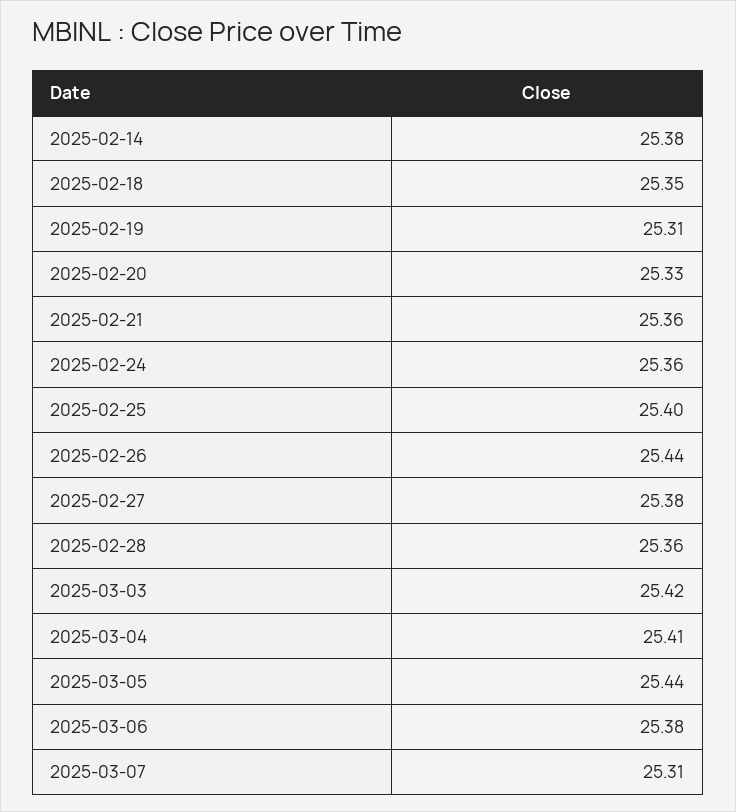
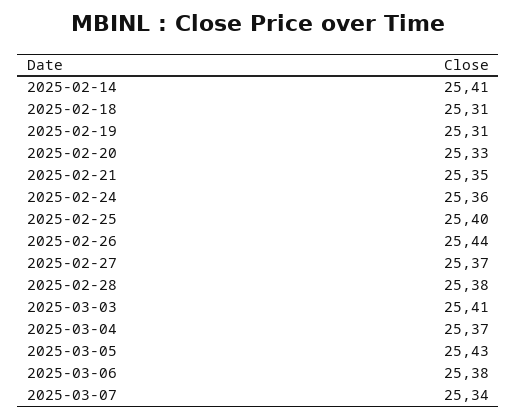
2025-02-14: 25.38 -> 25.41
2025-02-18: 25.35 -> 25.31
2025-02-21: 25.36 -> 25.35
2025-02-27: 25.38 -> 25.37
2025-02-28: 25.36 -> 25.38
2025-03-03: 25.42 -> 25.41
2025-03-04: 25.41 -> 25.37
2025-03-05: 25.44 -> 25.43
2025-03-07: 25.31 -> 25.34

